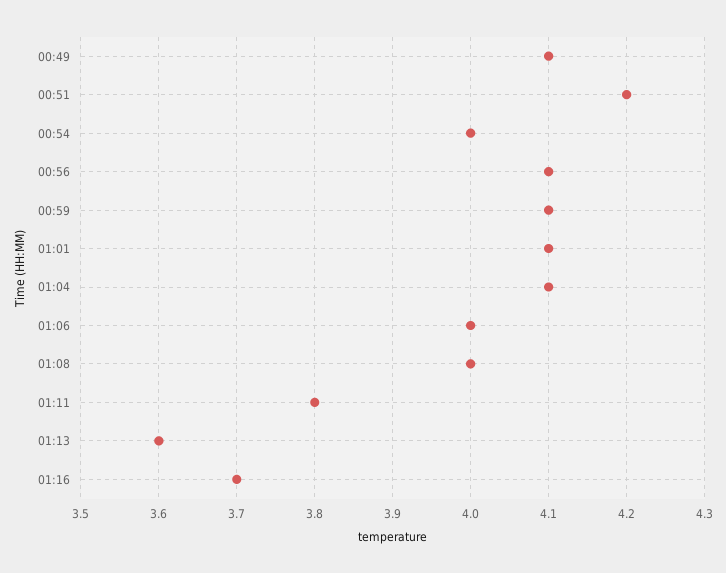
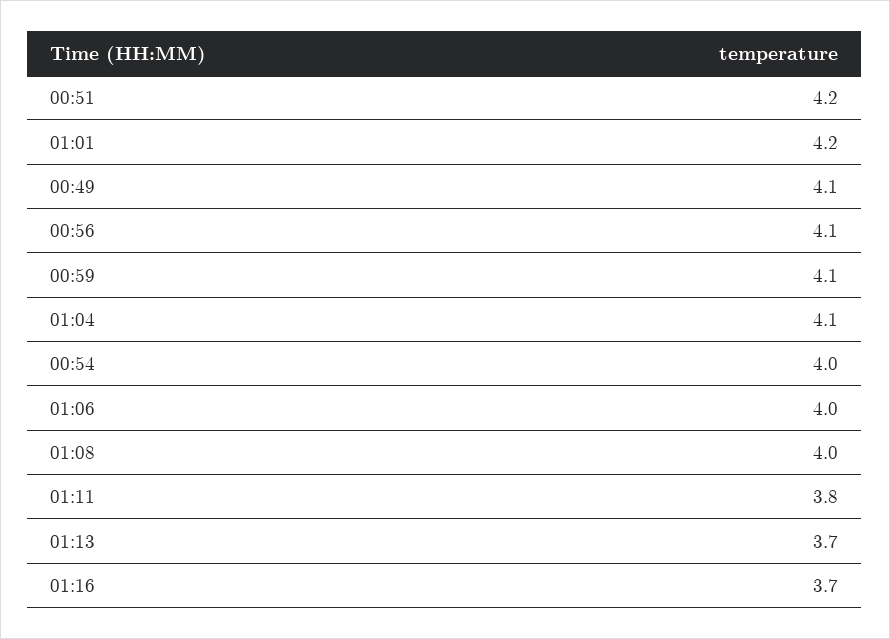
01:01: 4.1 -> 4.2
01:13: 3.6 -> 3.7

